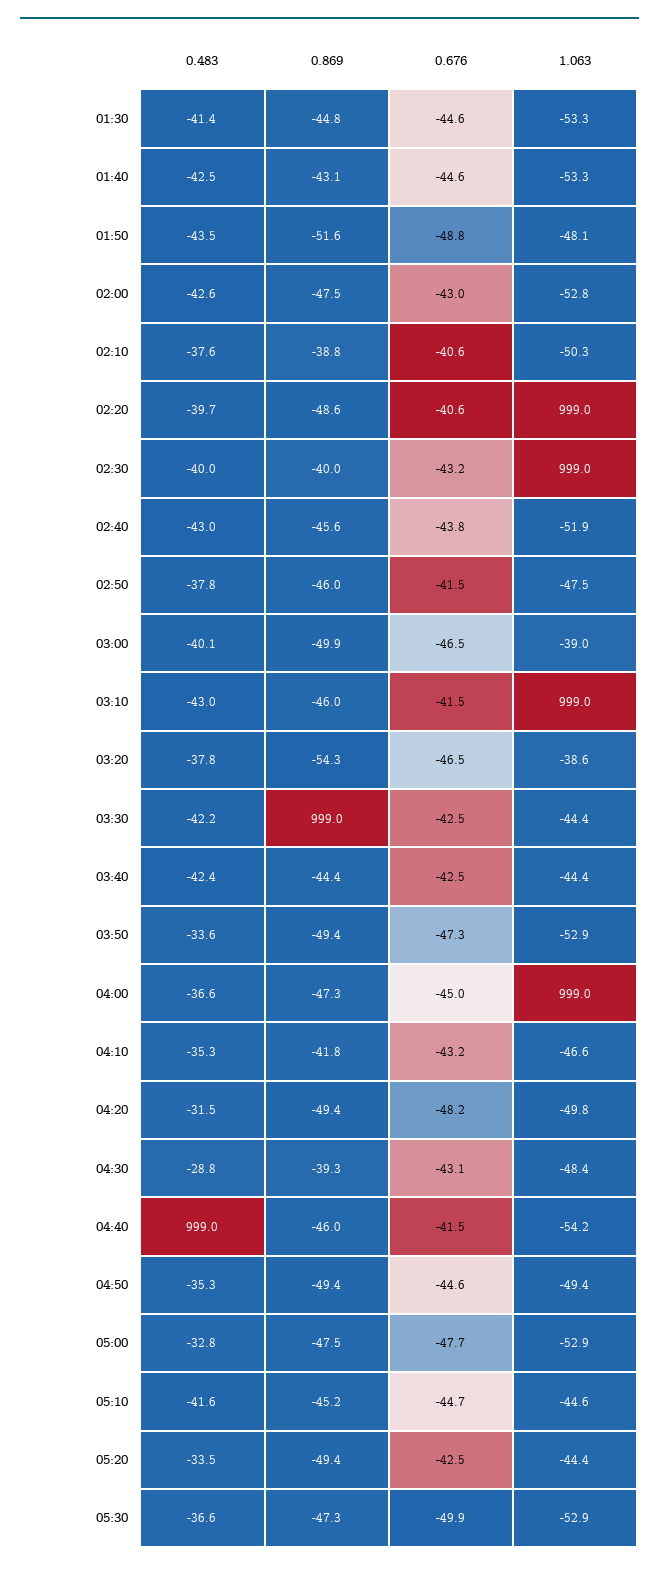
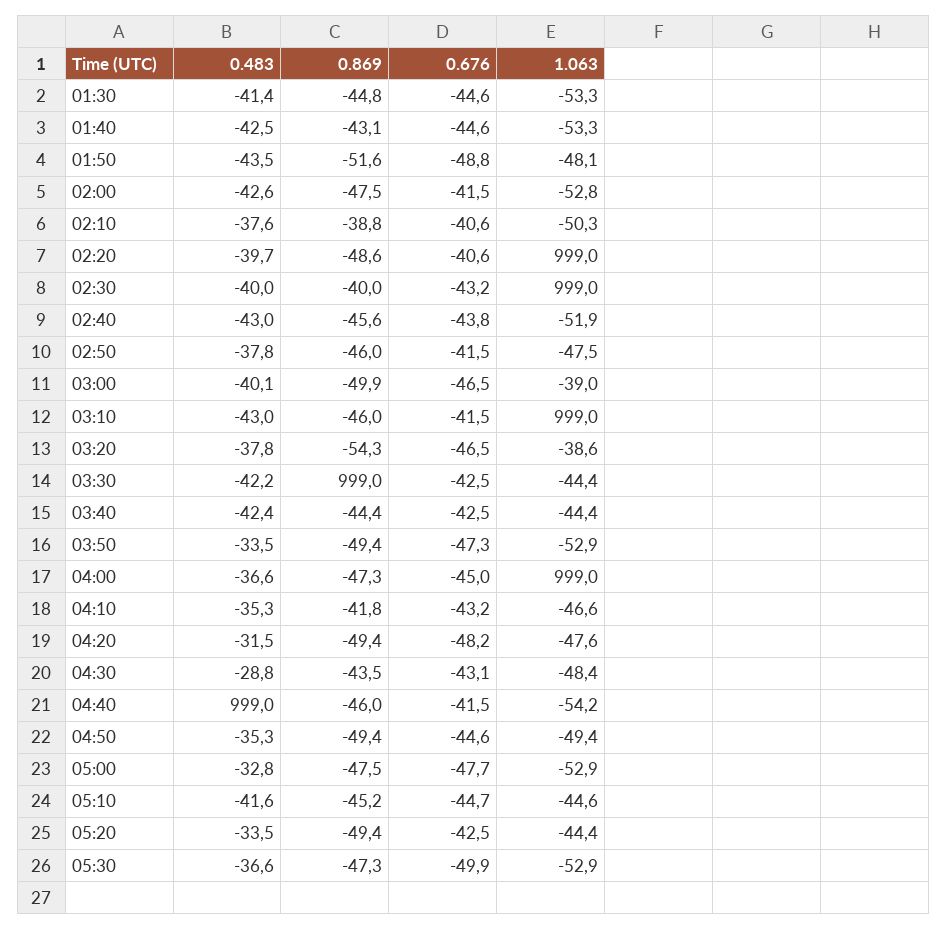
0.676, 02:00: -43 -> -41.5
0.483, 03:50: -33.6 -> -33.5
1.063, 04:20: -49.8 -> -47.6
0.869, 04:30: -39.3 -> -43.5

